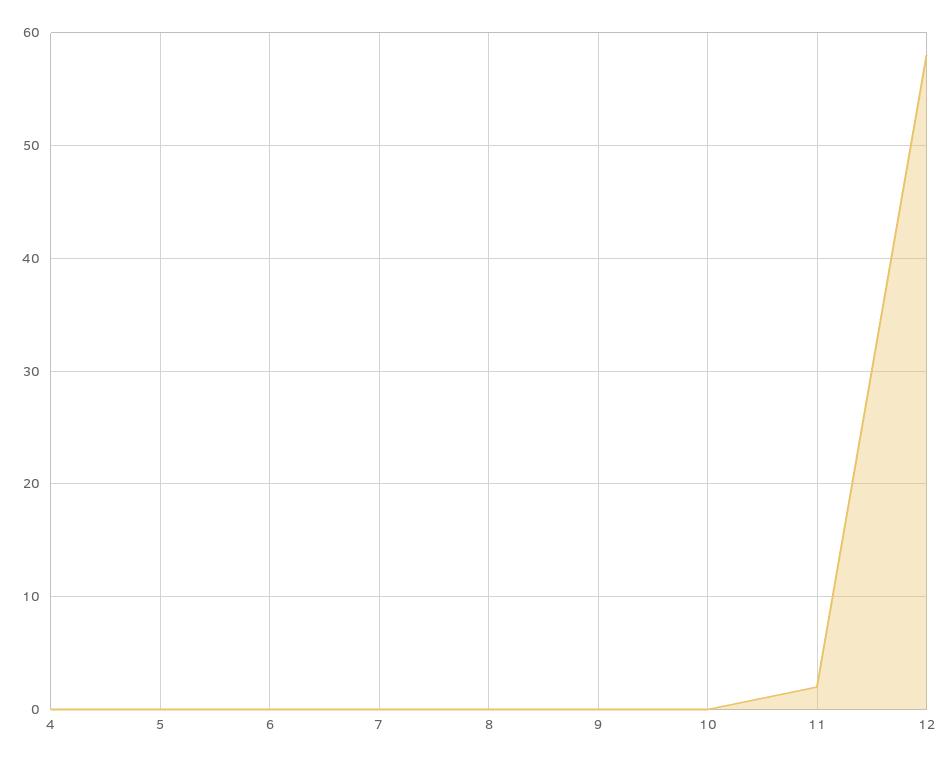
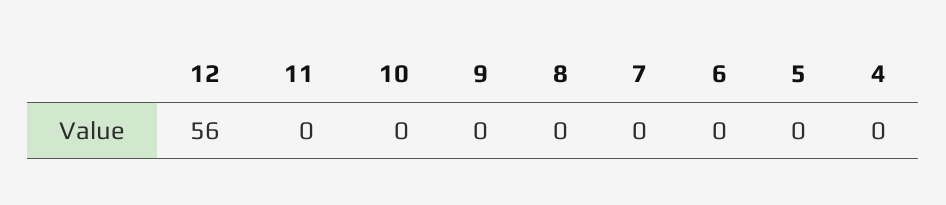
11: 2 -> 0
12: 58 -> 56

